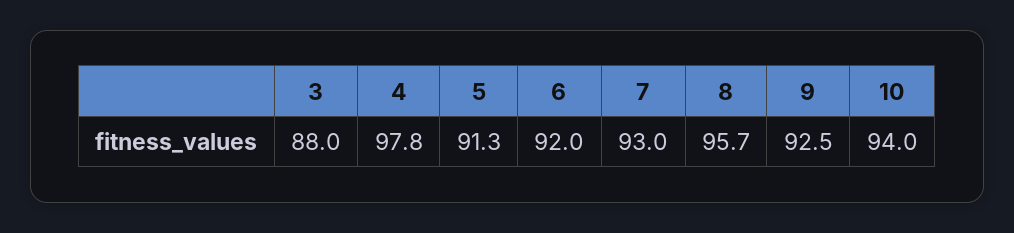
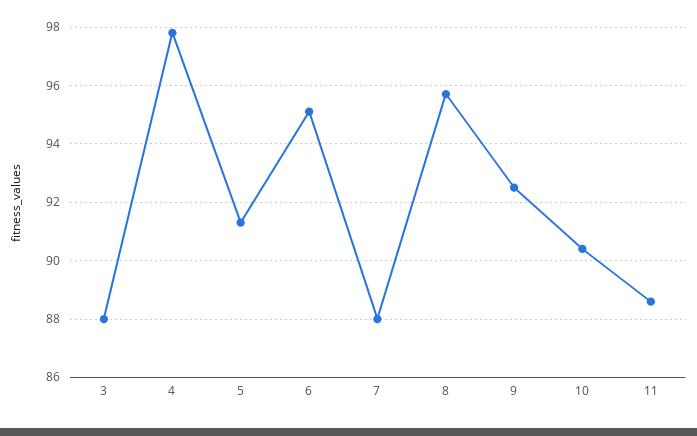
6: 92 -> 95
7: 93 -> 88
10: 94 -> 90.5
11: none -> 88.5

